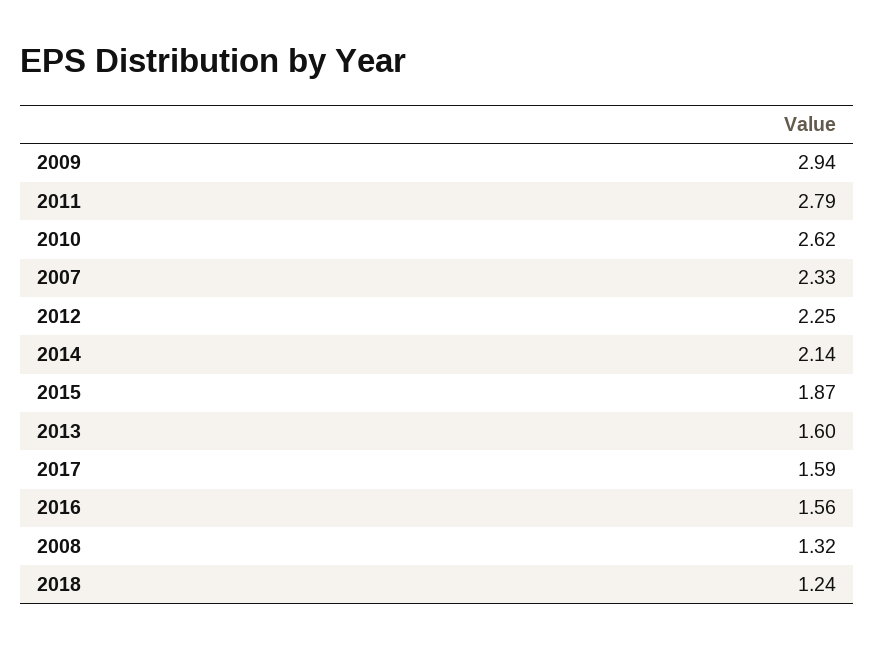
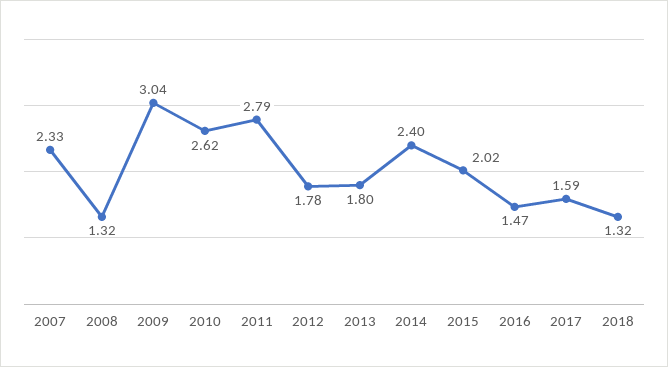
2009: 2.94 -> 3.04
2012: 2.25 -> 1.78
2014: 2.14 -> 2.4
2015: 1.87 -> 2.02
2013: 1.6 -> 1.8
2016: 1.56 -> 1.47
2018: 1.24 -> 1.32

